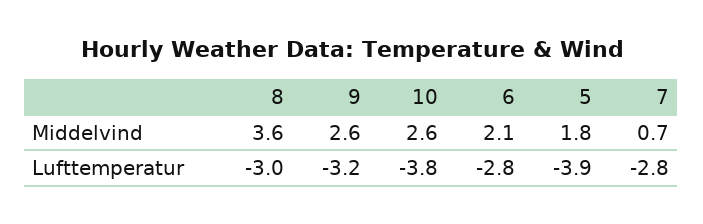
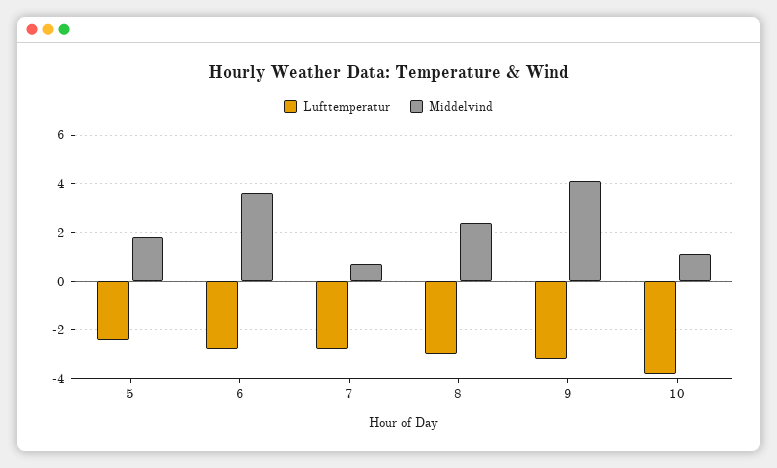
Middelvind, 8: 3.6 -> 2.5
Middelvind, 9: 2.6 -> 4
Middelvind, 10: 2.6 -> 1
Middelvind, 6: 2.1 -> 3.5
Lufttemperatur, 5: -3.9 -> -2.5

